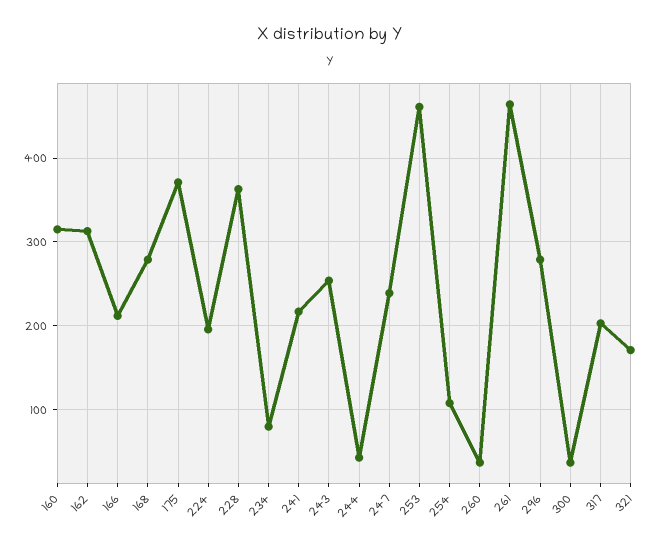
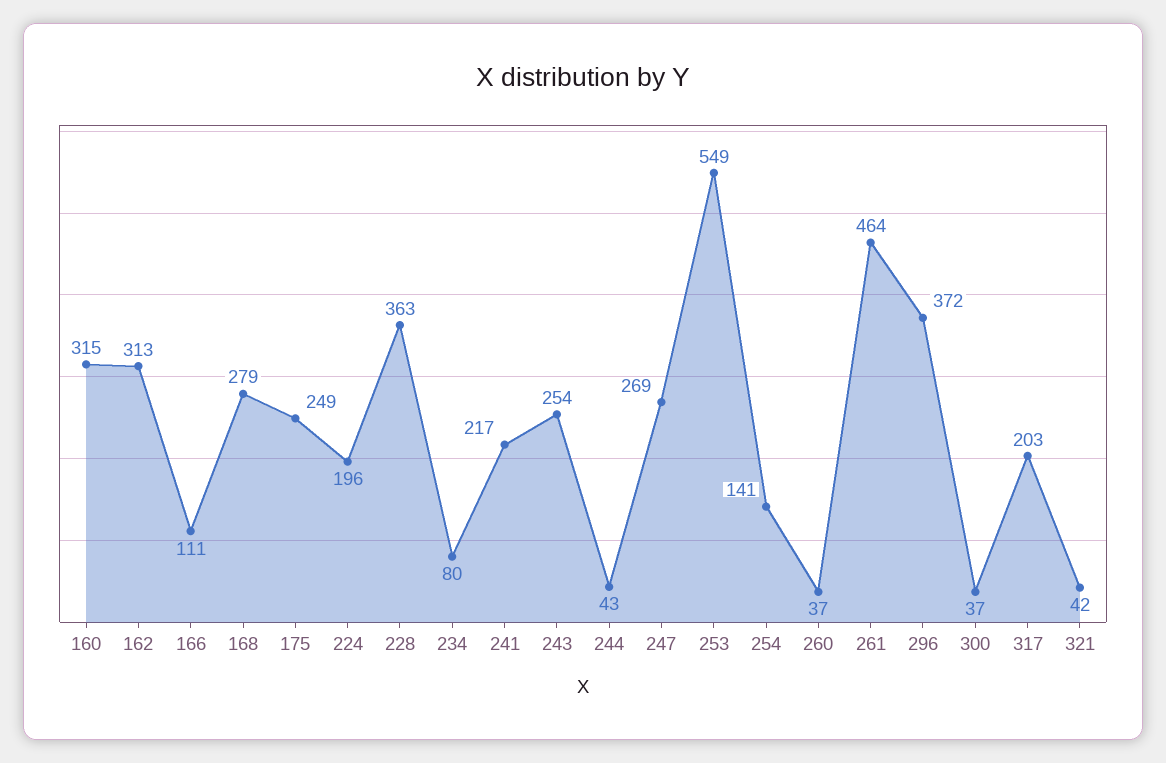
166: 210 -> 111
175: 370 -> 249
247: 240 -> 269
253: 460 -> 549
254: 110 -> 141
296: 280 -> 372
321: 170 -> 42

